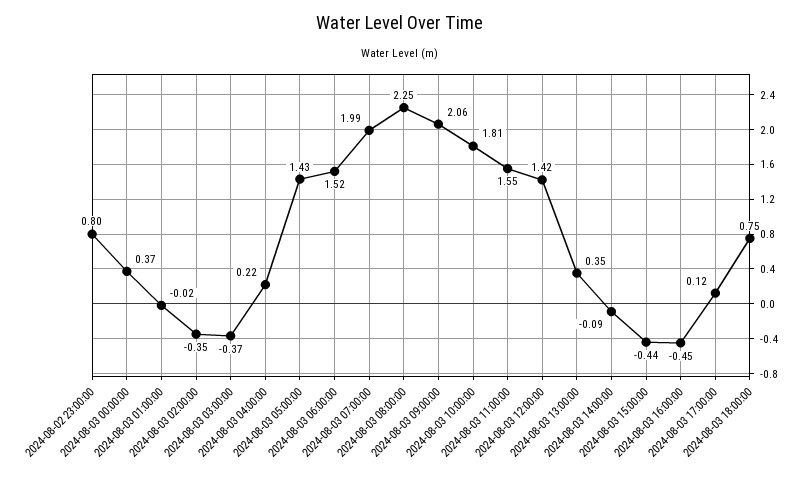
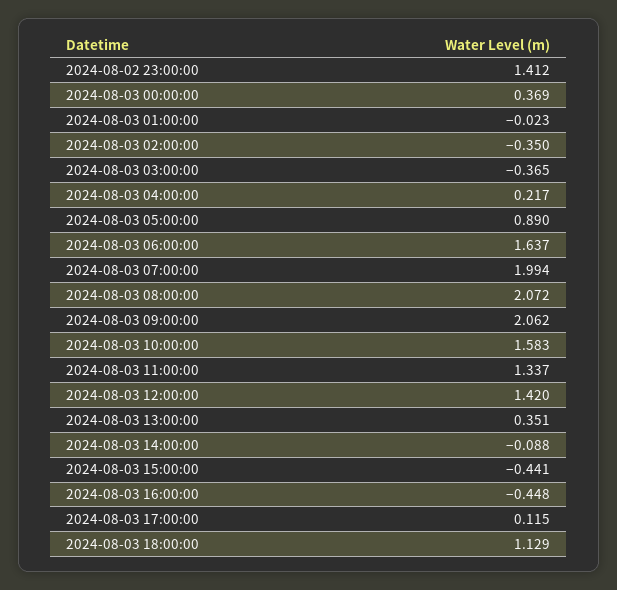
2024-08-02 23:00:00: 0.8 -> 1.412
2024-08-03 05:00:00: 1.43 -> 0.89
2024-08-03 06:00:00: 1.52 -> 1.637
2024-08-03 08:00:00: 2.25 -> 2.072
2024-08-03 10:00:00: 1.81 -> 1.583
2024-08-03 11:00:00: 1.55 -> 1.337
2024-08-03 18:00:00: 0.75 -> 1.129

